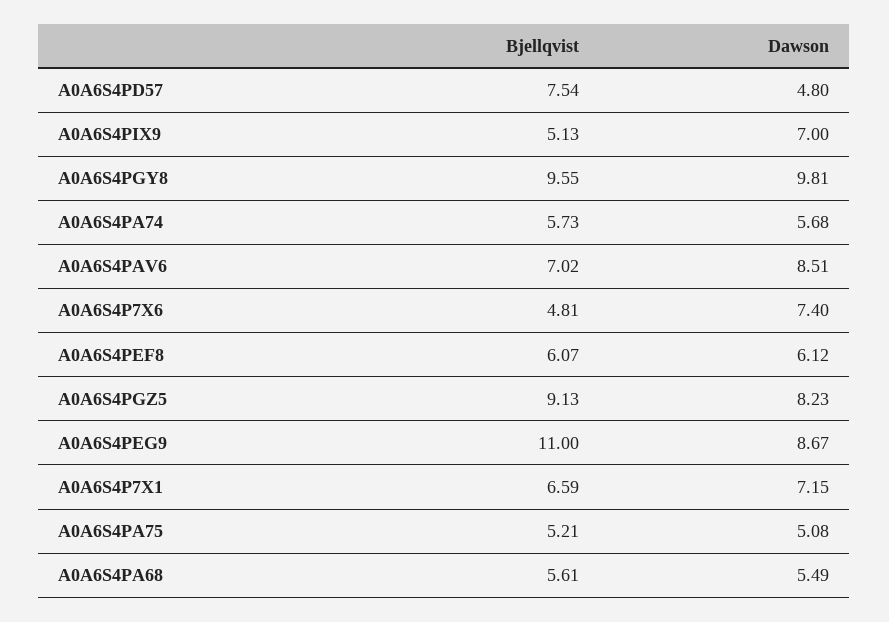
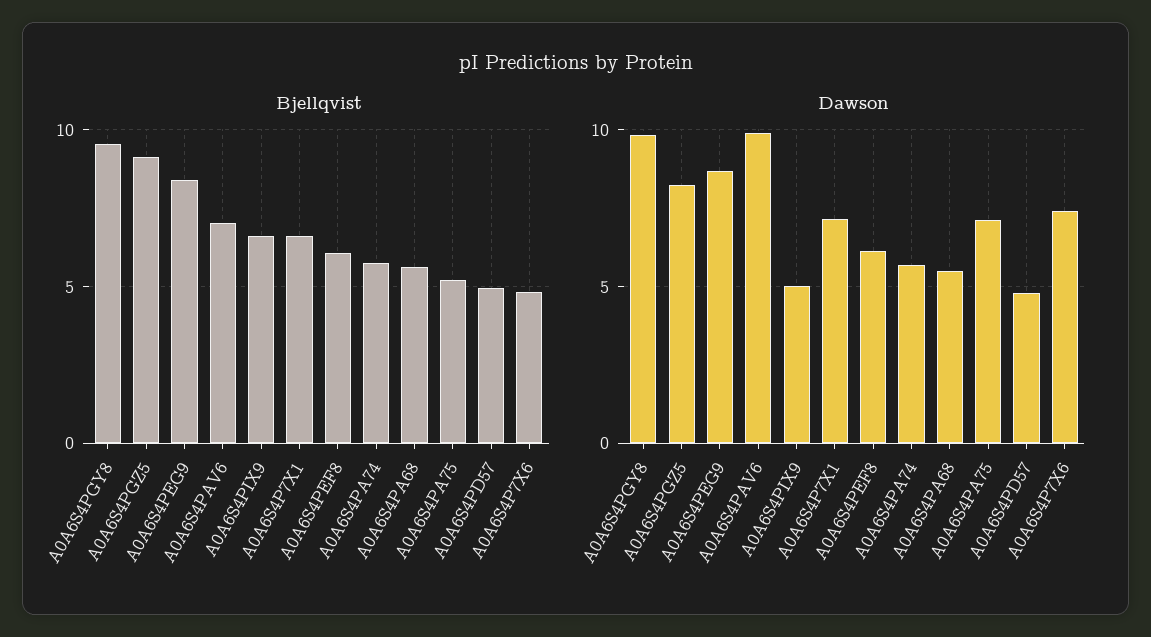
Bjellqvist, A0A6S4PD57: 7.54 -> 5
Bjellqvist, A0A6S4PIX9: 5.13 -> 6.5
Dawson, A0A6S4PIX9: 7 -> 5
Dawson, A0A6S4PAV6: 8.51 -> 10
Bjellqvist, A0A6S4PEG9: 11 -> 8.5
Dawson, A0A6S4PA75: 5.08 -> 7

